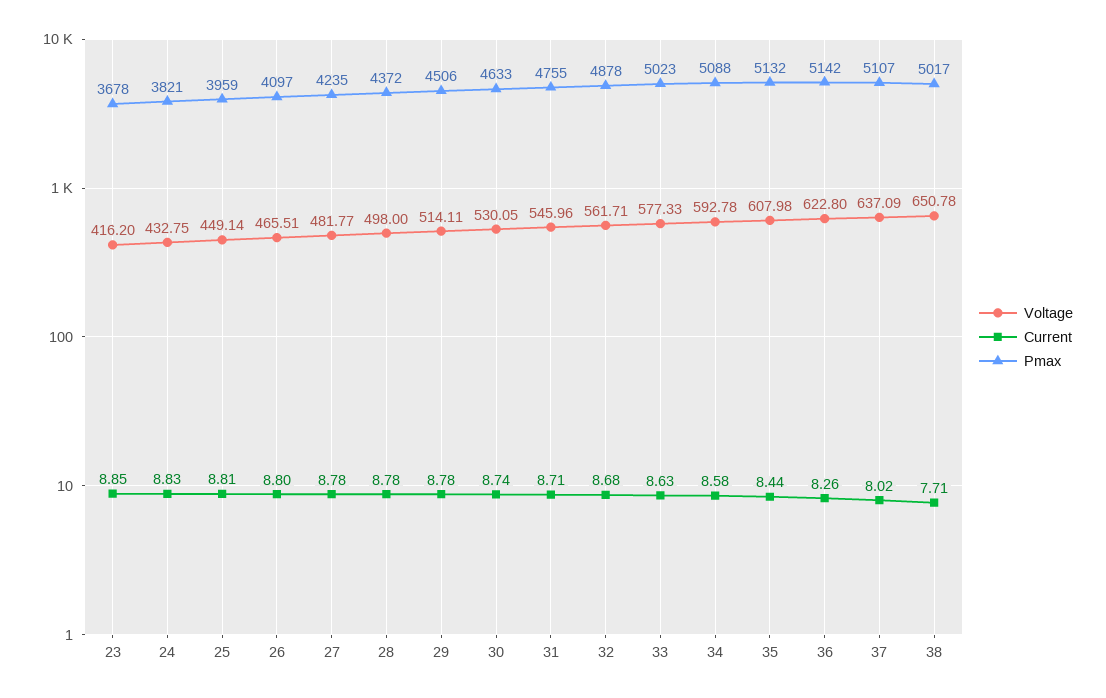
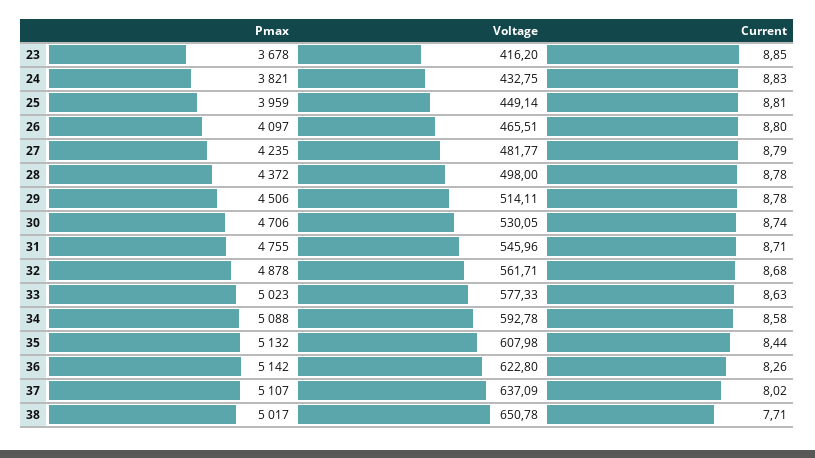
Current, 27: 8.78 -> 8.79
Pmax, 30: 4633 -> 4706

